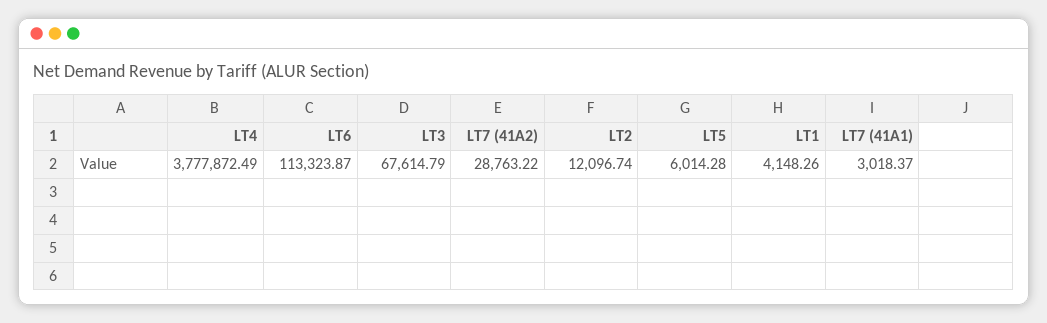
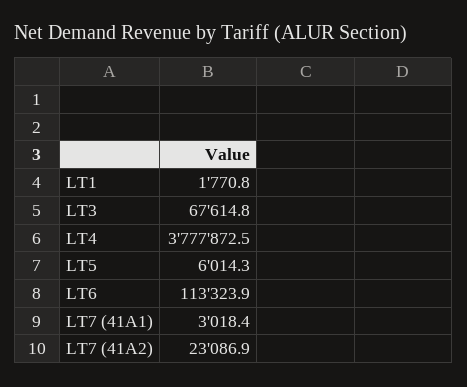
LT7 (41A2): 28763.22 -> 23086.9
LT2: 12096.74 -> none
LT1: 4148.26 -> 1770.8

